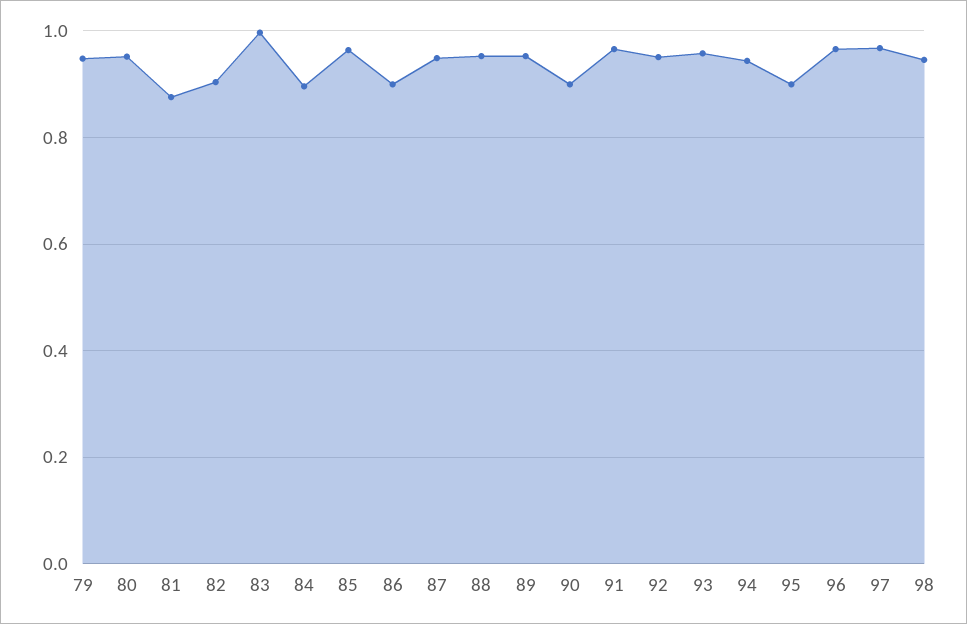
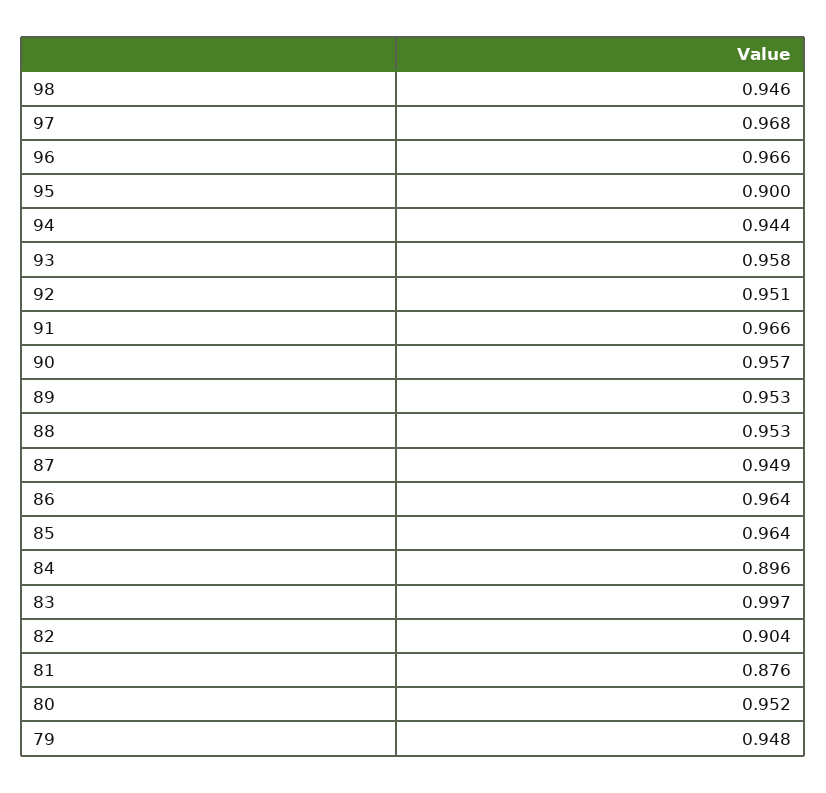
86: 0.9 -> 0.964
90: 0.9 -> 0.957

